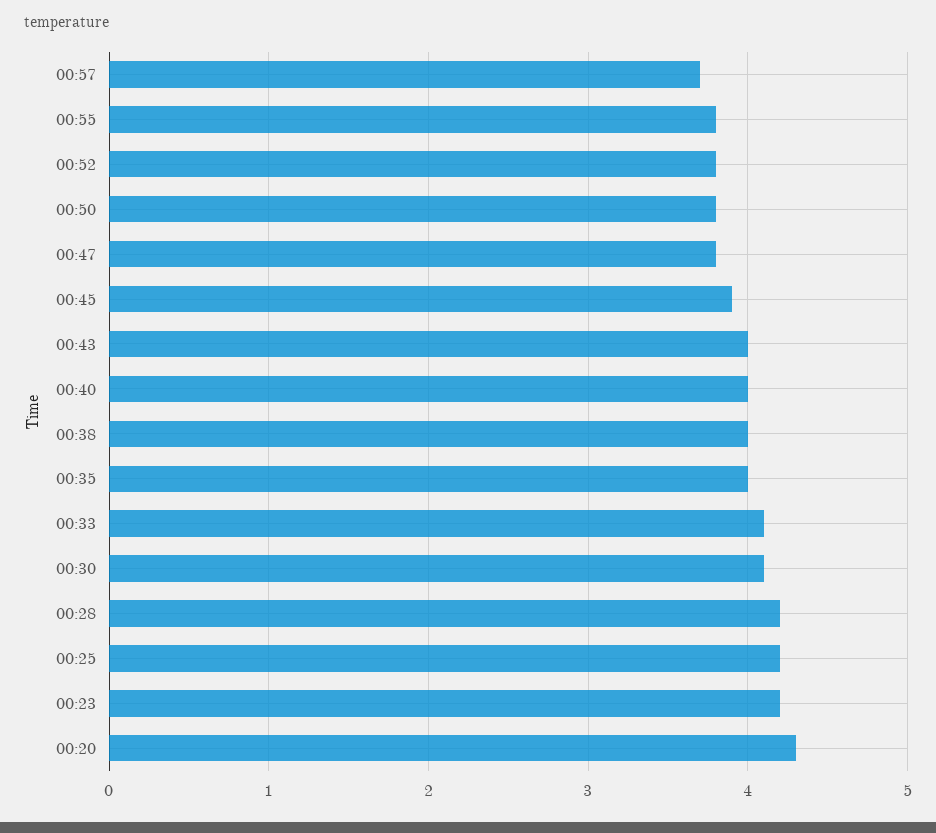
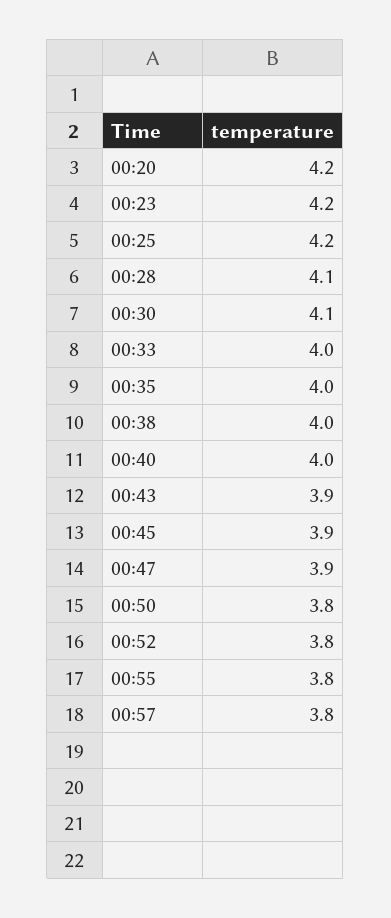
00:57: 3.7 -> 3.8
00:47: 3.8 -> 3.9
00:43: 4 -> 3.9
00:33: 4.1 -> 4
00:28: 4.2 -> 4.1
00:20: 4.3 -> 4.2

